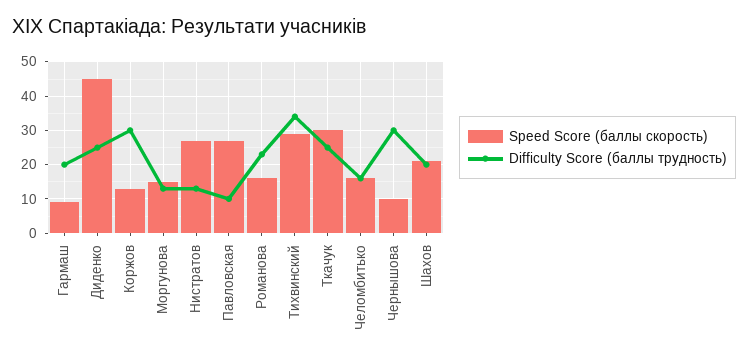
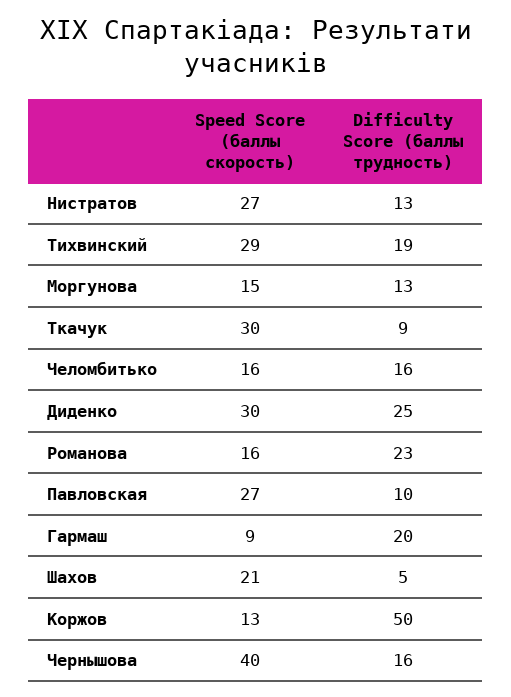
Speed Score (баллы скорость), Диденко: 45 -> 30
Difficulty Score (баллы трудность), Коржов: 30 -> 50
Difficulty Score (баллы трудность), Тихвинский: 35 -> 19
Difficulty Score (баллы трудность), Ткачук: 25 -> 9
Speed Score (баллы скорость), Чернышова: 10 -> 40
Difficulty Score (баллы трудность), Чернышова: 30 -> 16
Difficulty Score (баллы трудность), Шахов: 20 -> 5

